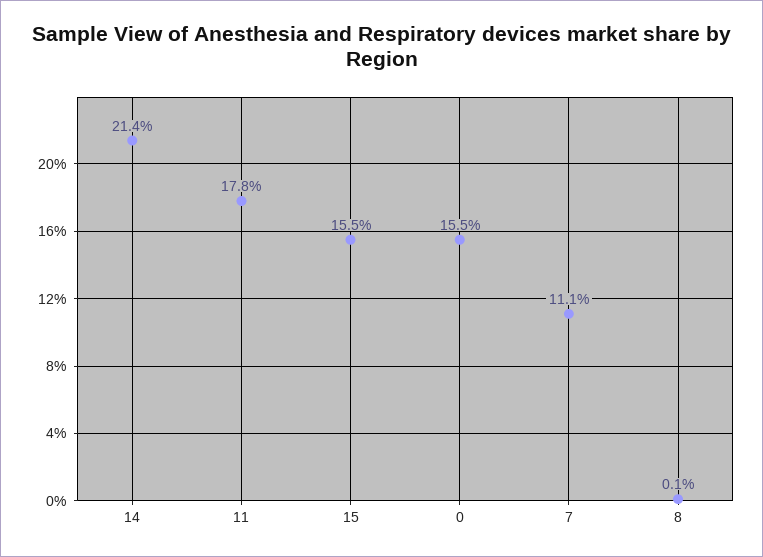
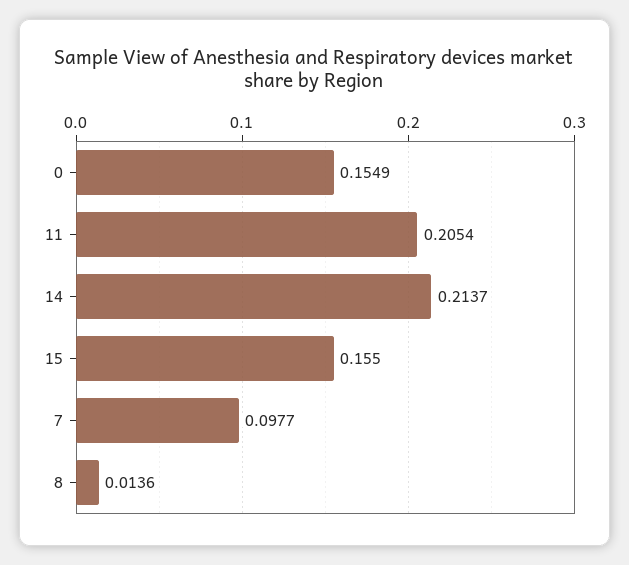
11: 0.178 -> 0.2054
7: 0.111 -> 0.0977
8: 0.001 -> 0.0136

